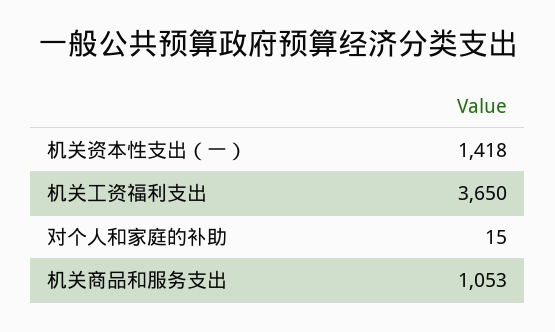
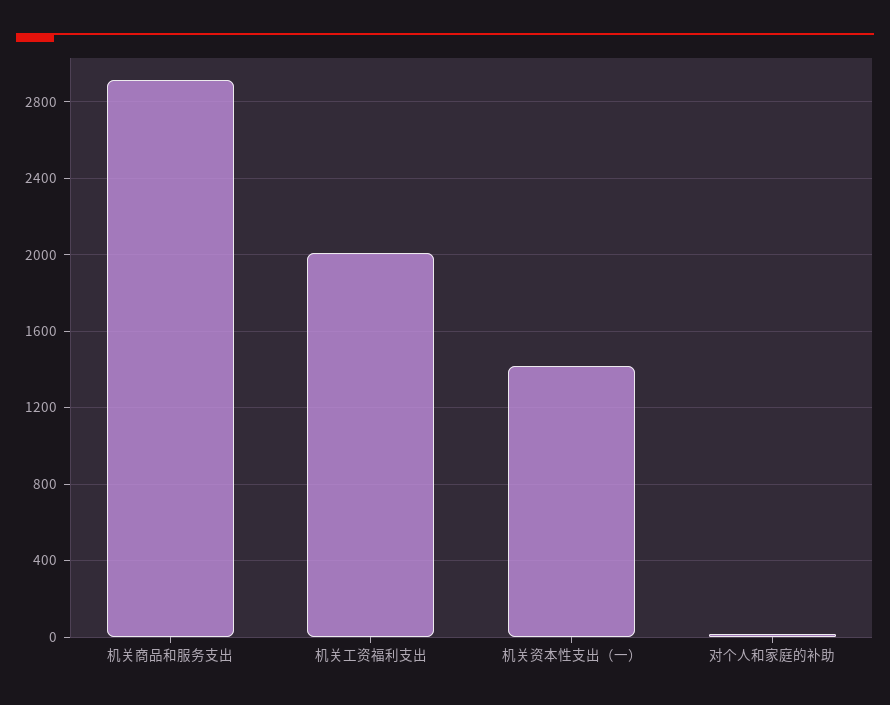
机关工资福利支出: 3650 -> 2000
机关商品和服务支出: 1053 -> 2900

